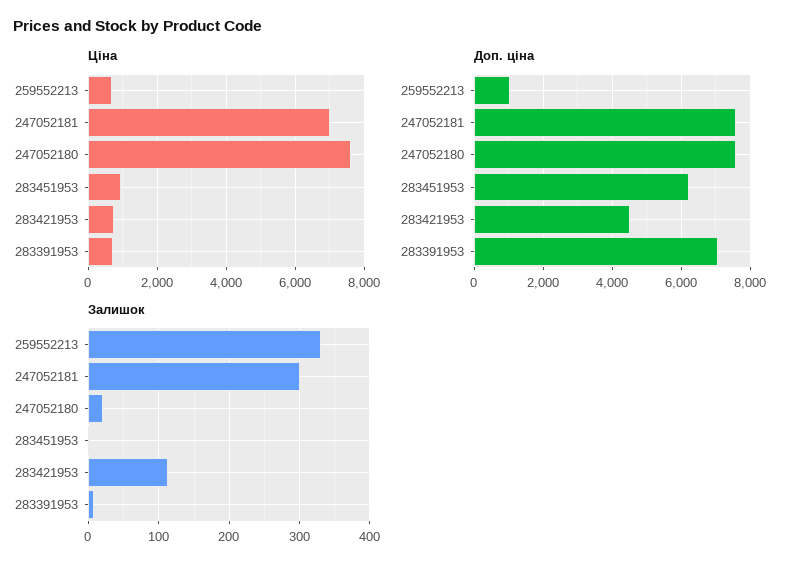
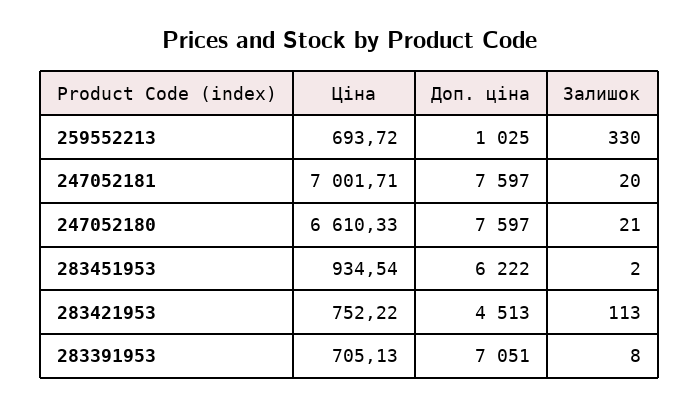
Ціна, 247052180: 7600 -> 6610.33
Залишок, 247052181: 300 -> 20

